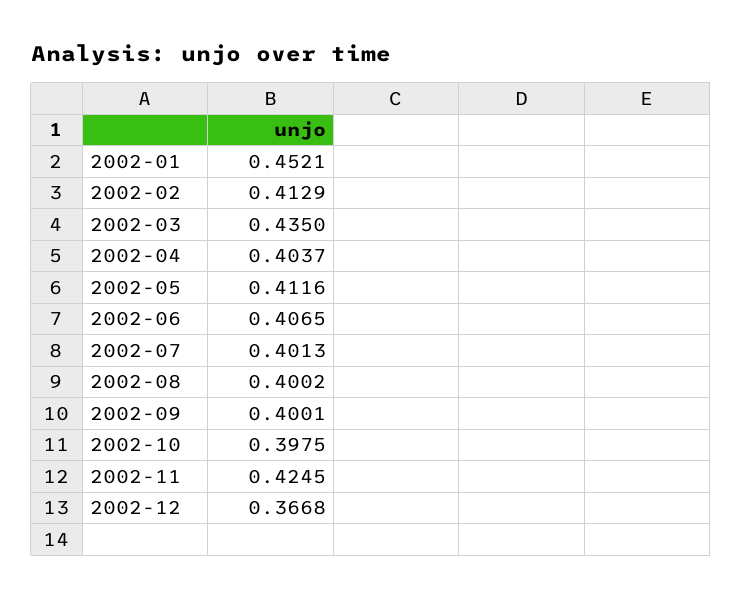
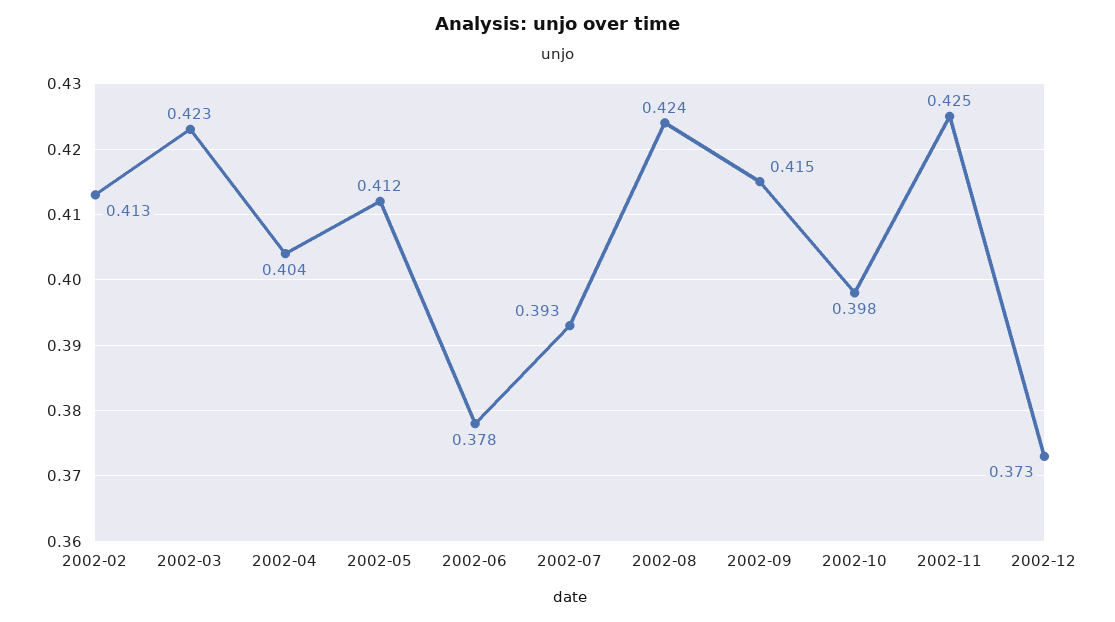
2002-01: 0.4521 -> none
2002-03: 0.435 -> 0.423
2002-06: 0.4065 -> 0.378
2002-07: 0.4013 -> 0.393
2002-08: 0.4002 -> 0.424
2002-09: 0.4001 -> 0.415
2002-12: 0.3668 -> 0.373

